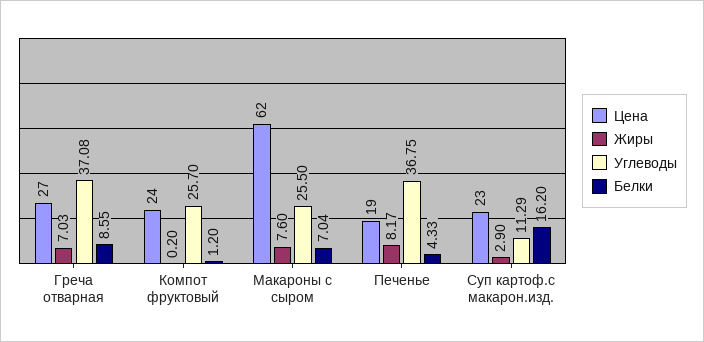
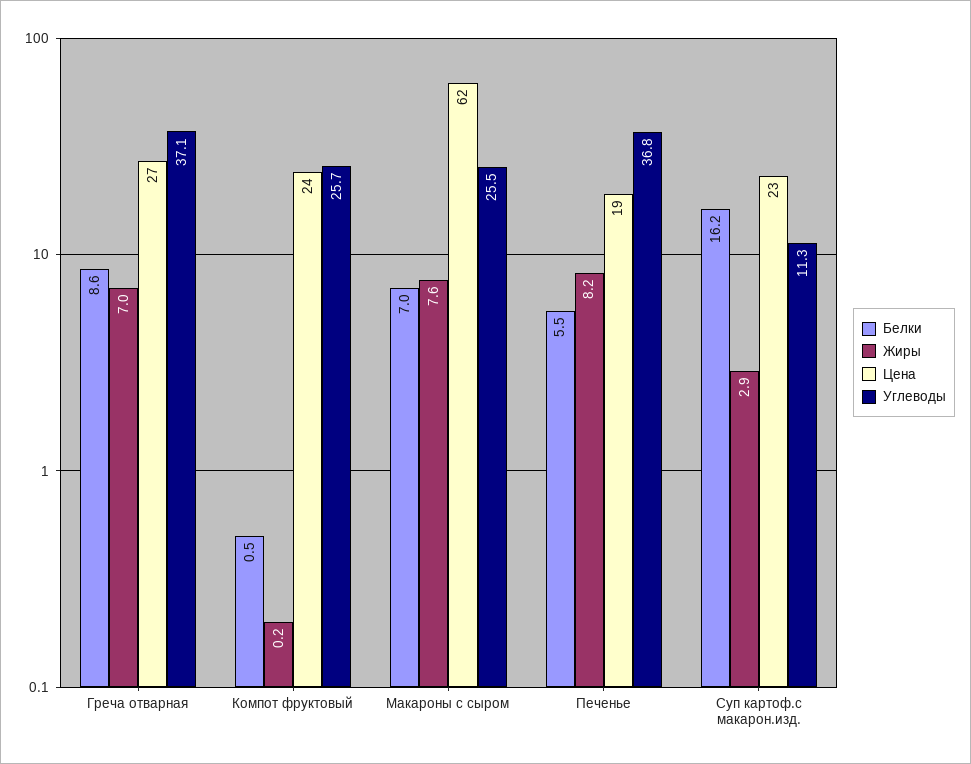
Белки, Компот фруктовый: 1.2 -> 0.5
Белки, Печенье: 4.33 -> 5.5

